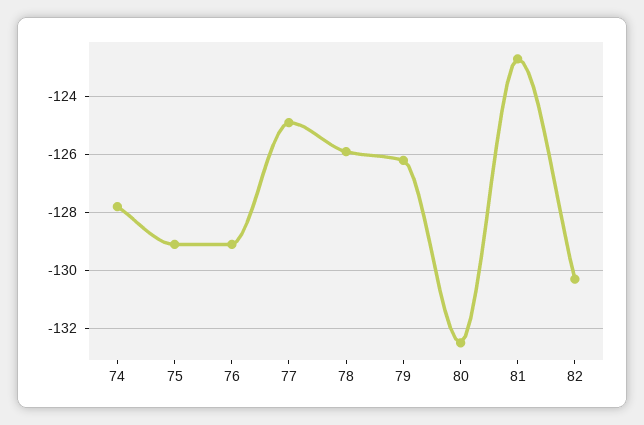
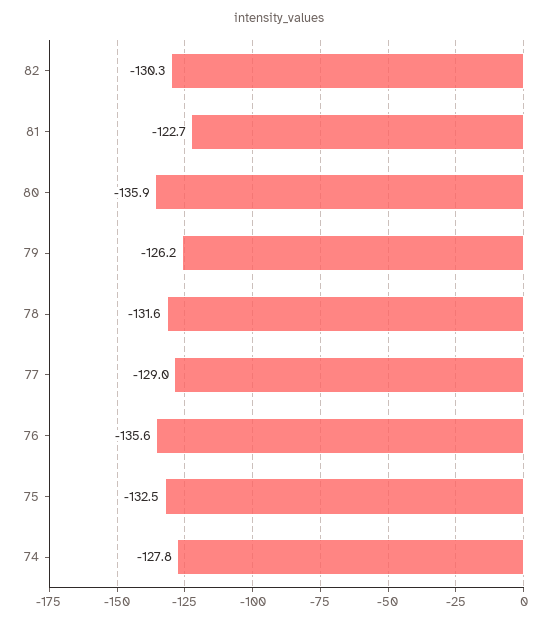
75: -129 -> -132.5
76: -129 -> -135.6
77: -125 -> -129
78: -126 -> -131.6
80: -132.5 -> -135.9

